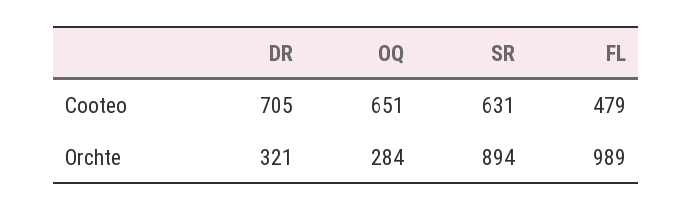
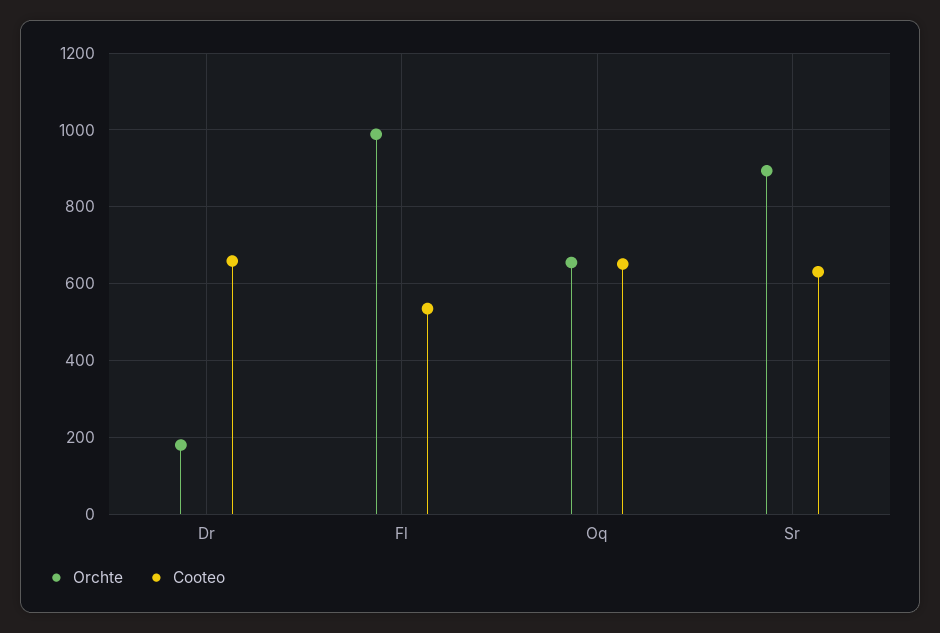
Cooteo, DR: 705 -> 660
Cooteo, FL: 479 -> 540
Orchte, DR: 321 -> 180
Orchte, OQ: 284 -> 660

